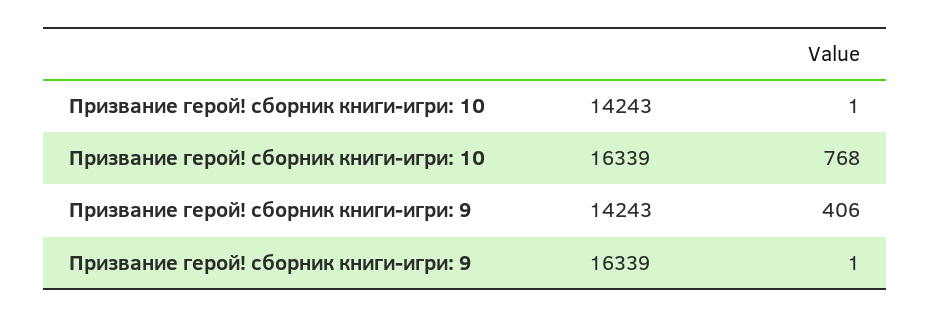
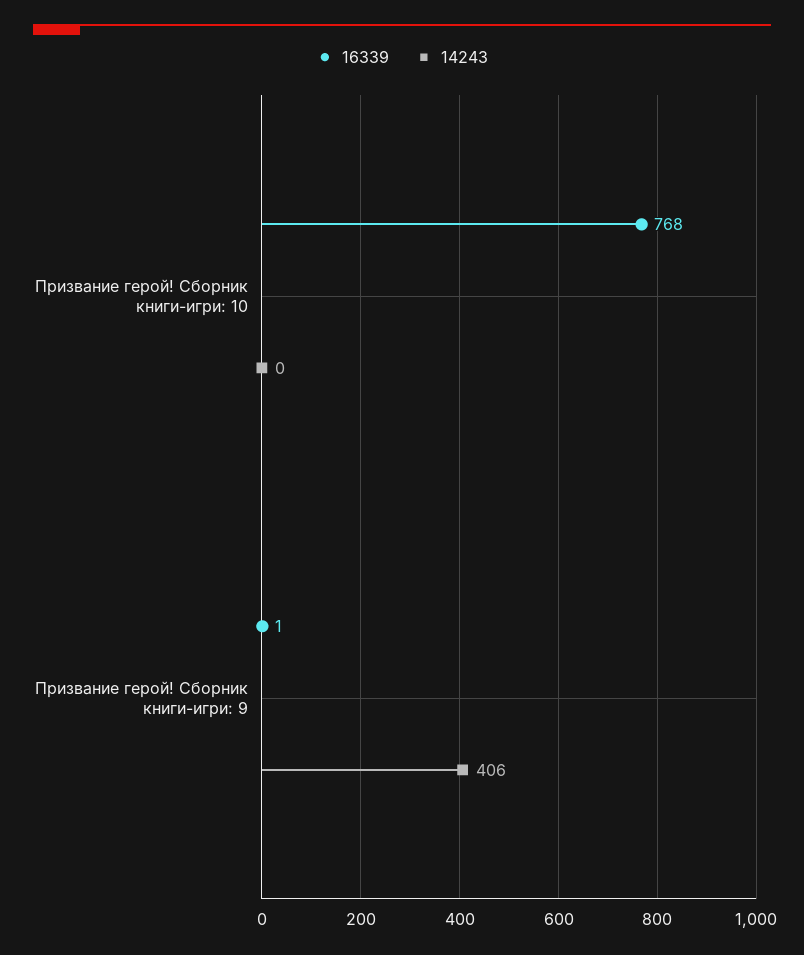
14243, Призвание герой! сборник книги-игри: 10: 1 -> 0

